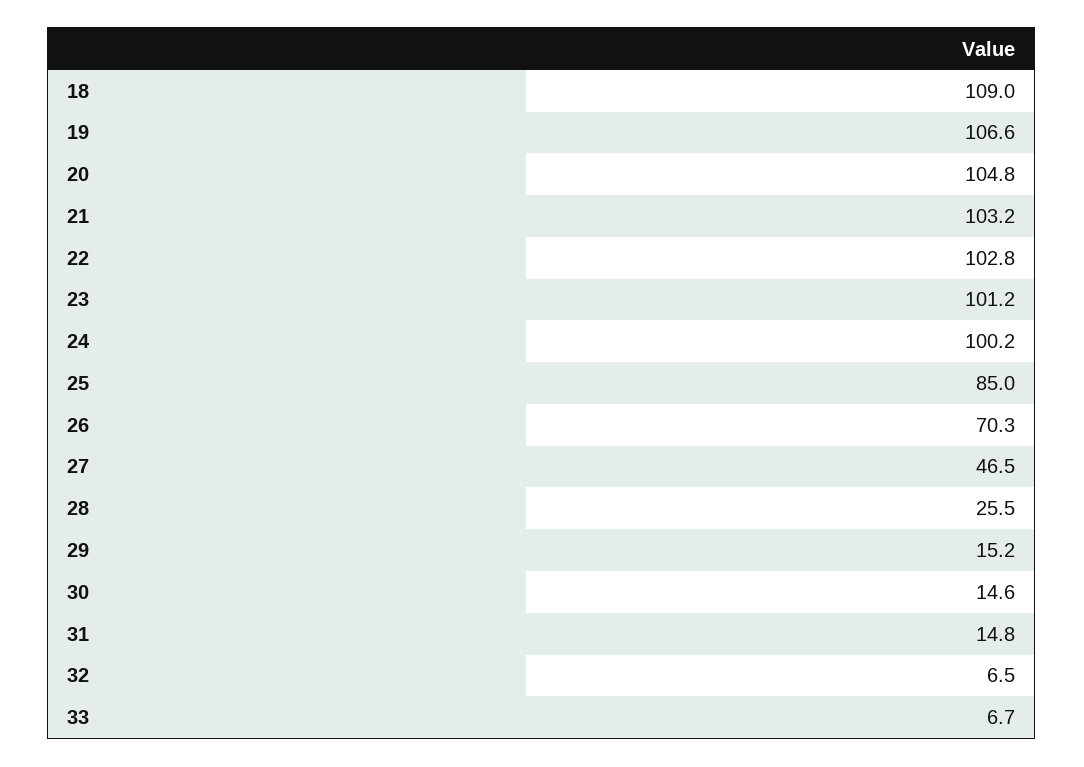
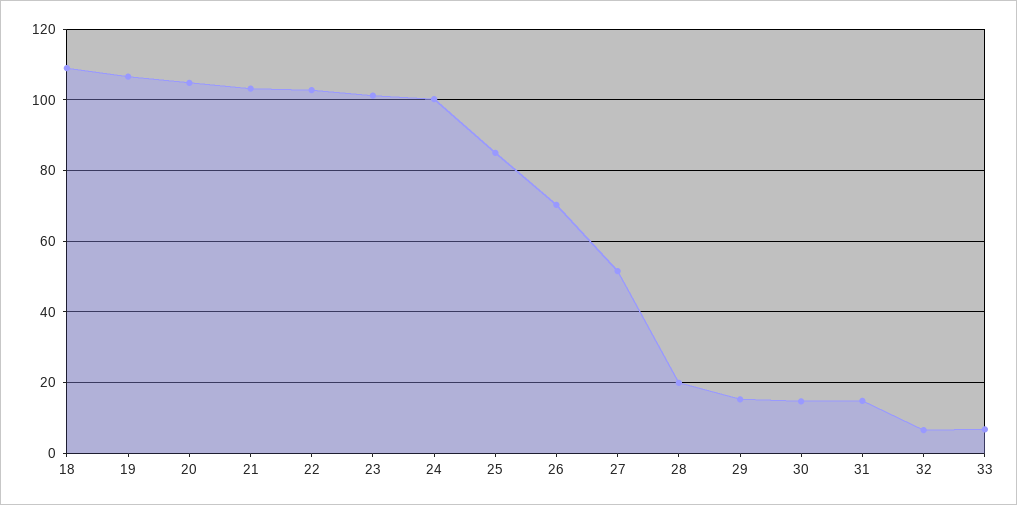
27: 46.5 -> 52
28: 25.5 -> 20

